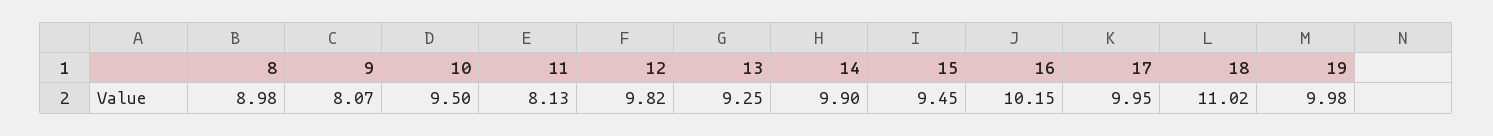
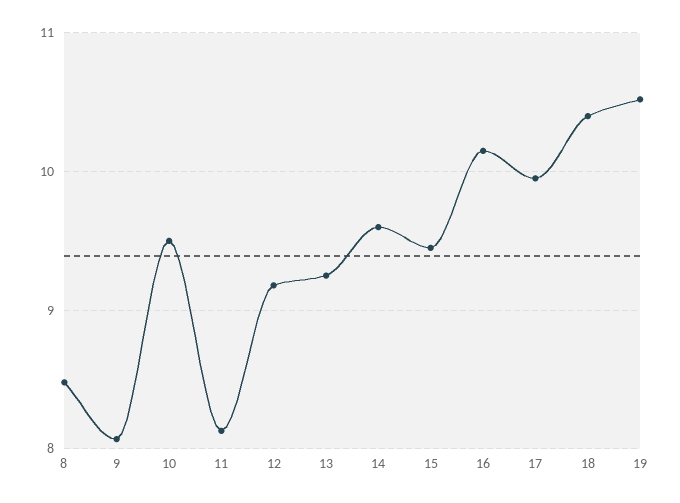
8: 8.98 -> 8.5
12: 9.82 -> 9.2
14: 9.9 -> 9.6
18: 11.02 -> 10.4
19: 9.98 -> 10.5

